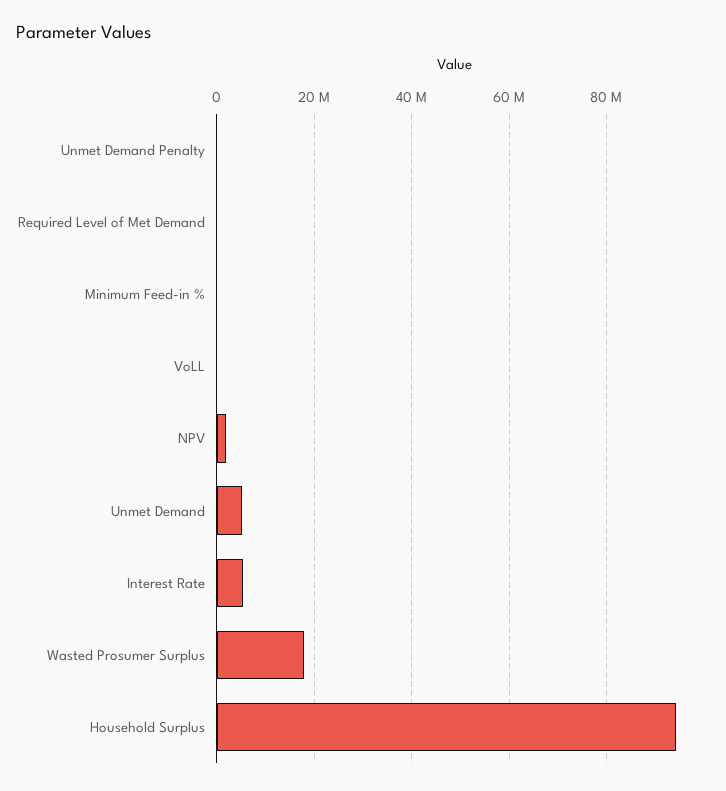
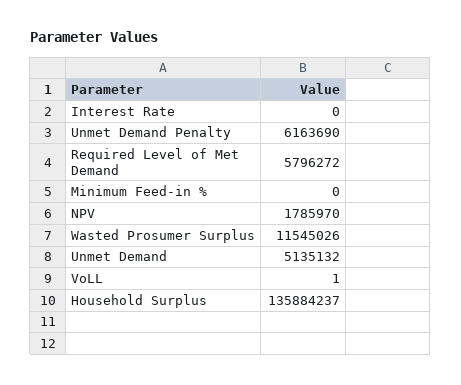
Unmet Demand Penalty: 0 -> 6163690
Required Level of Met Demand: 0 -> 5796272
Interest Rate: 6000000 -> 0
Wasted Prosumer Surplus: 18000000 -> 11545026
Household Surplus: 94000000 -> 135884237

